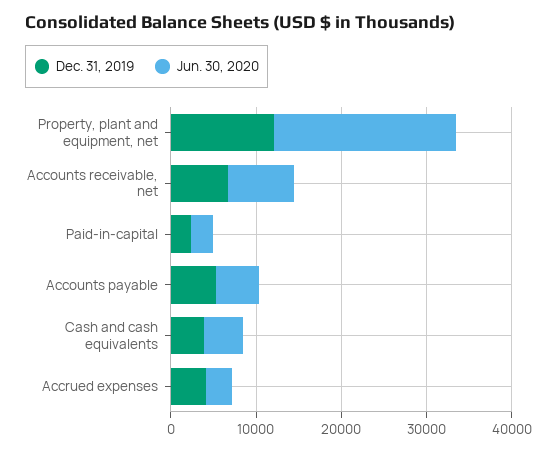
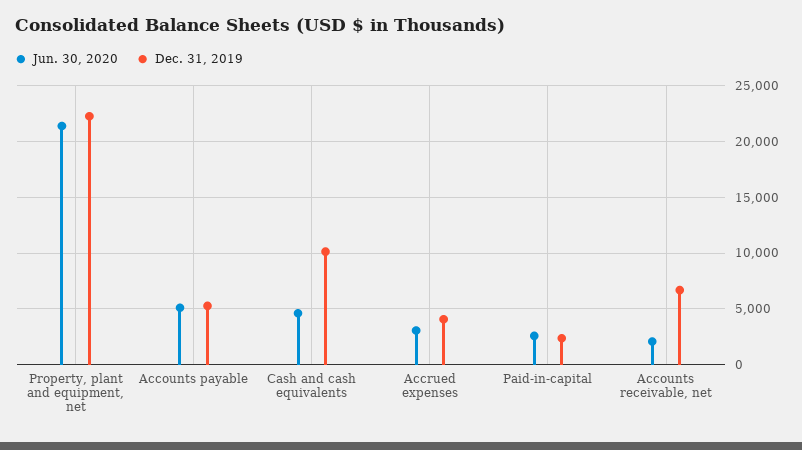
Dec. 31, 2019, Property, plant and equipment, net: 12000 -> 22000
Jun. 30, 2020, Accounts receivable, net: 8000 -> 2000
Dec. 31, 2019, Cash and cash equivalents: 4000 -> 10000

